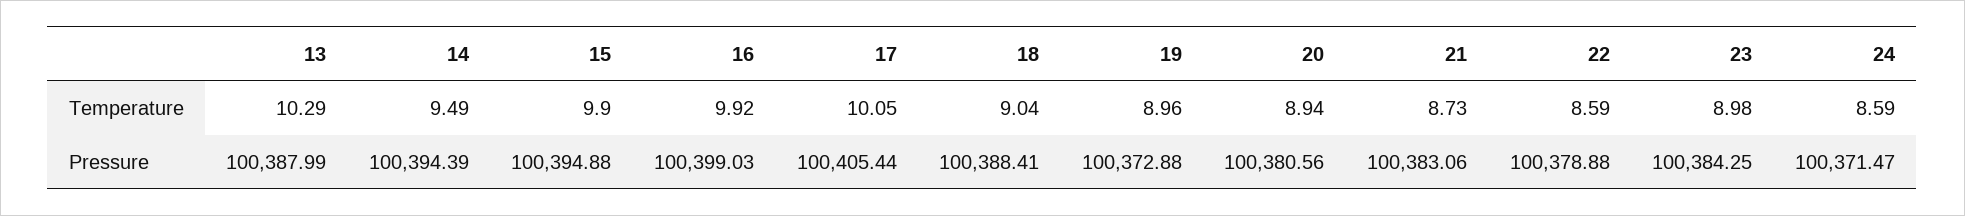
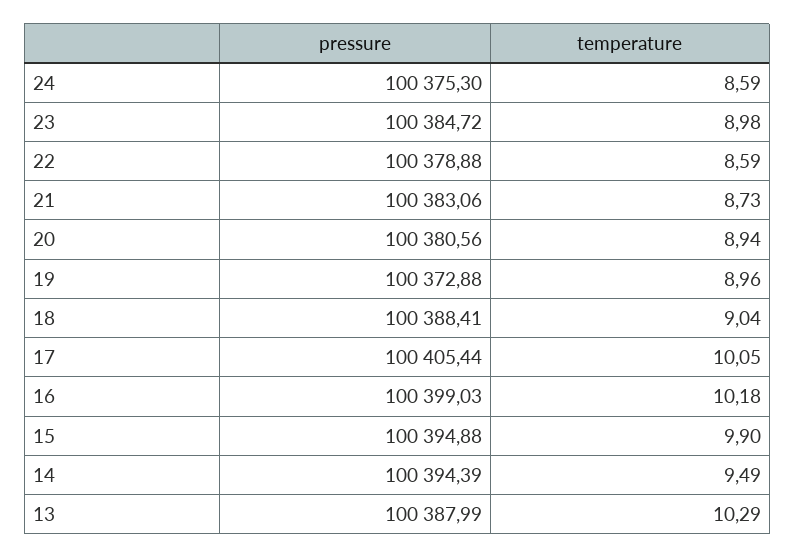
16, Temperature: 9.92 -> 10.18
23, Pressure: 100384.25 -> 100384.72
24, Pressure: 100371.47 -> 100375.3

